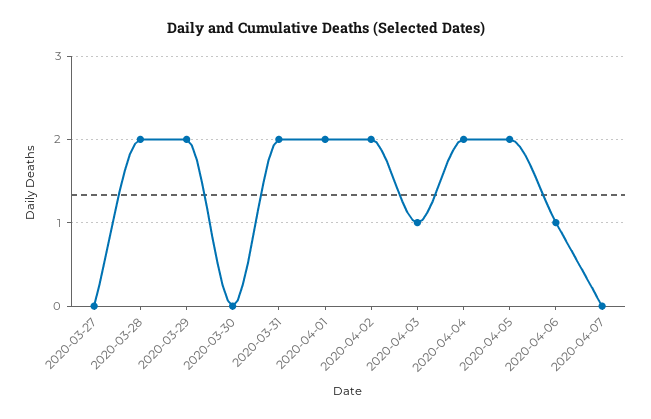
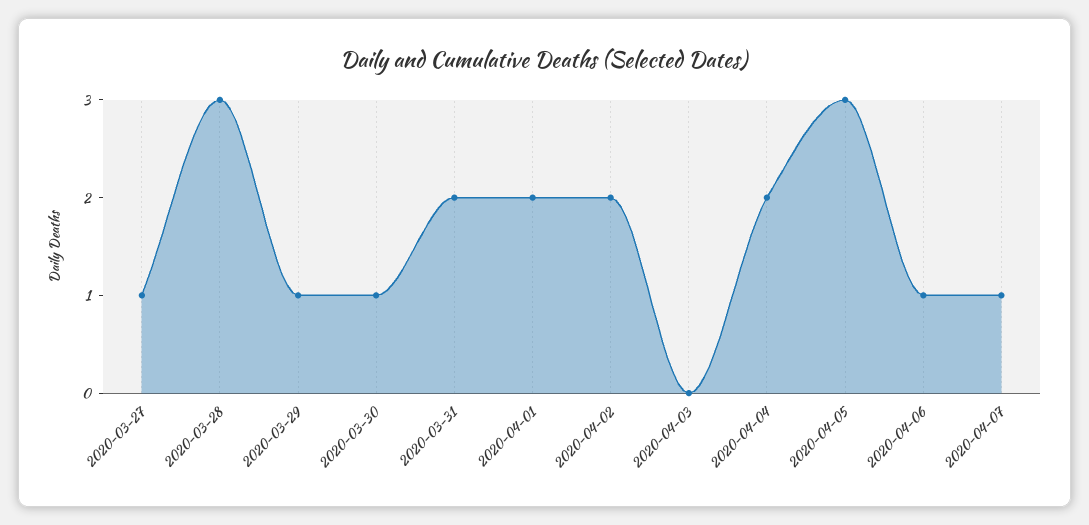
2020-03-27: 0 -> 1
2020-03-28: 2 -> 3
2020-03-29: 2 -> 1
2020-03-30: 0 -> 1
2020-04-03: 1 -> 0
2020-04-05: 2 -> 3
2020-04-07: 0 -> 1

